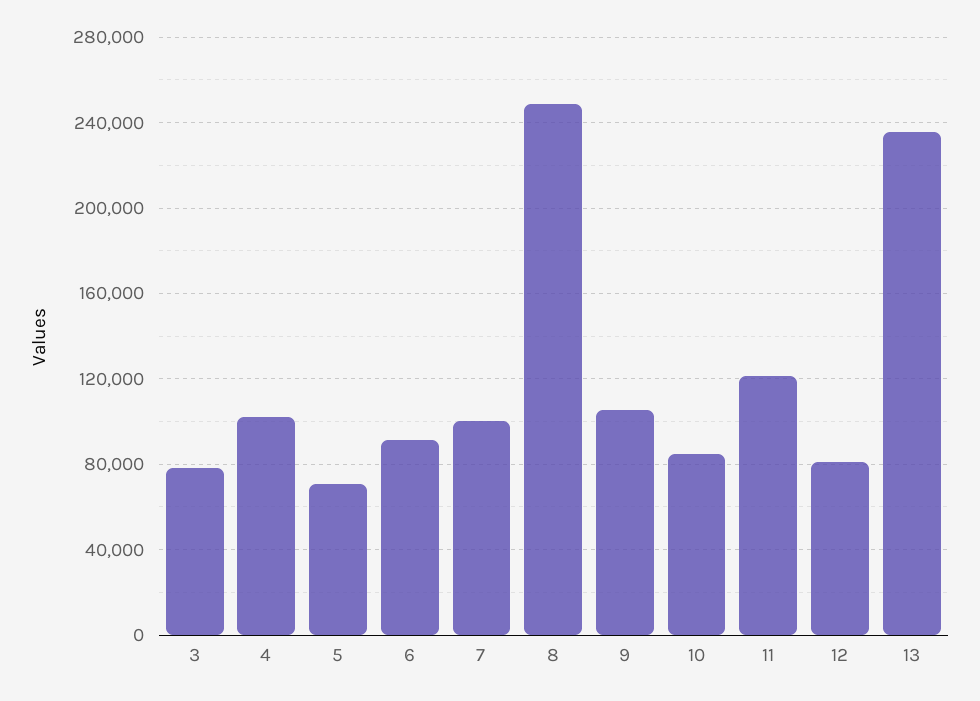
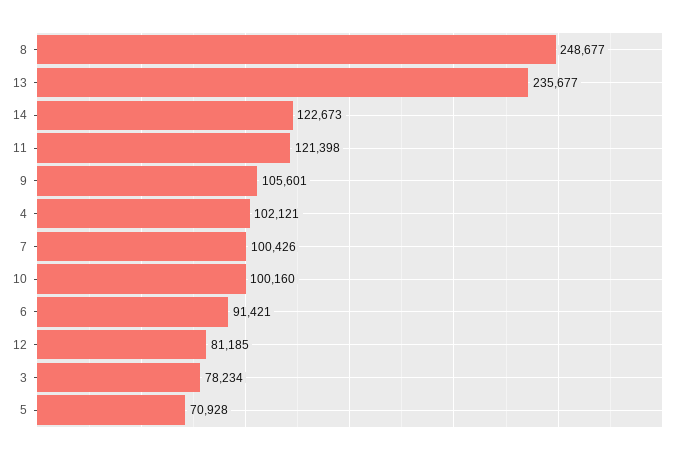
10: 85000 -> 100160
14: none -> 122673

